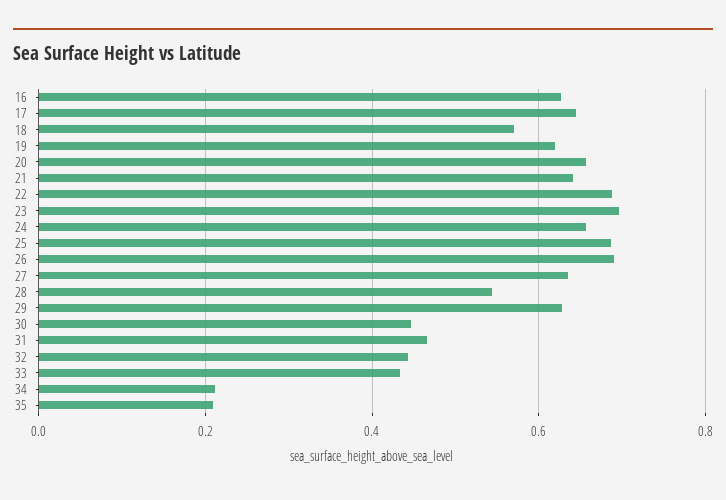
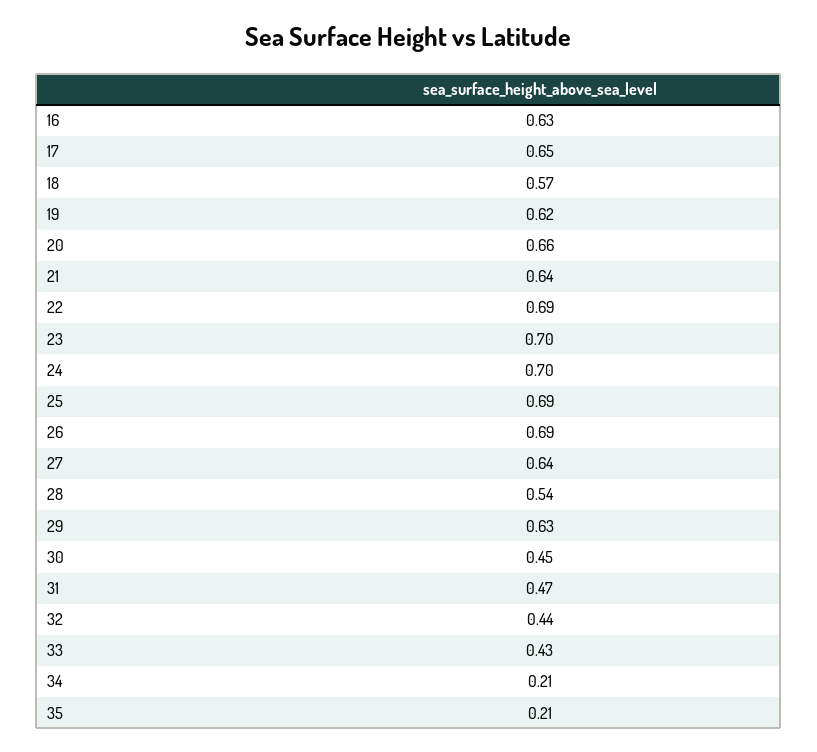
24: 0.66 -> 0.7

